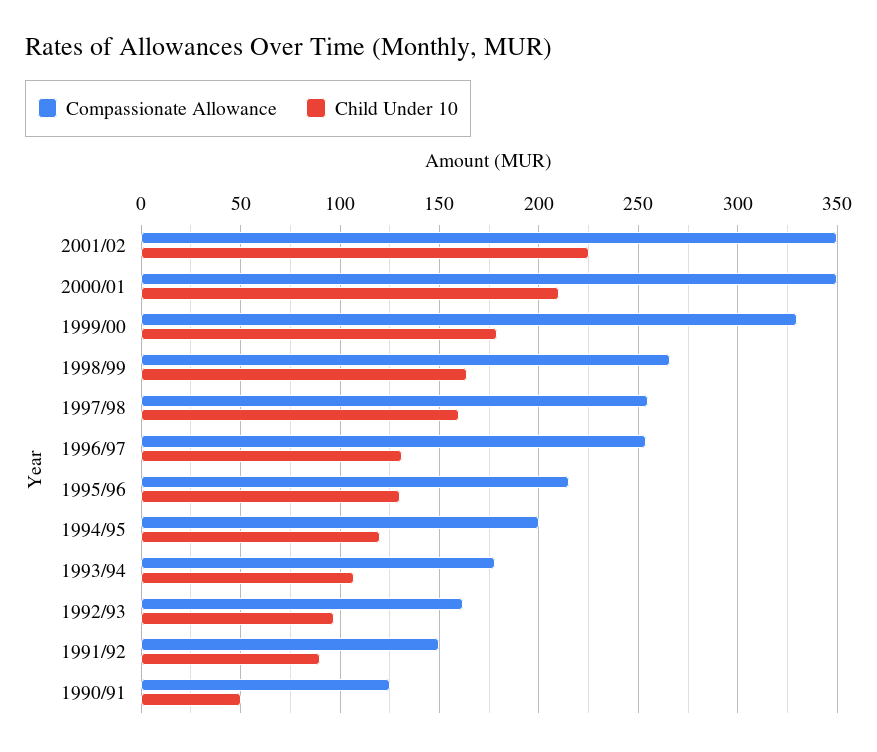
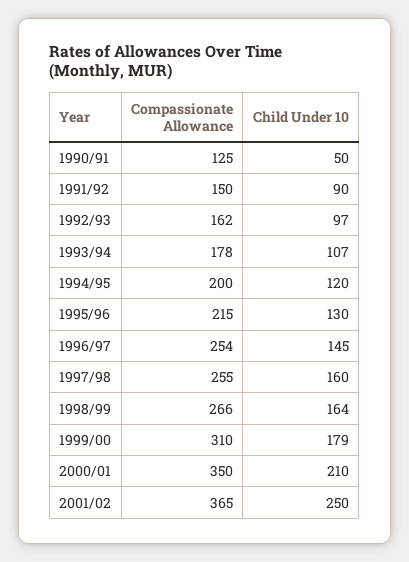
Compassionate Allowance, 2001/02: 350 -> 365
Child Under 10, 2001/02: 225 -> 250
Compassionate Allowance, 1999/00: 330 -> 310
Child Under 10, 1996/97: 130 -> 145

